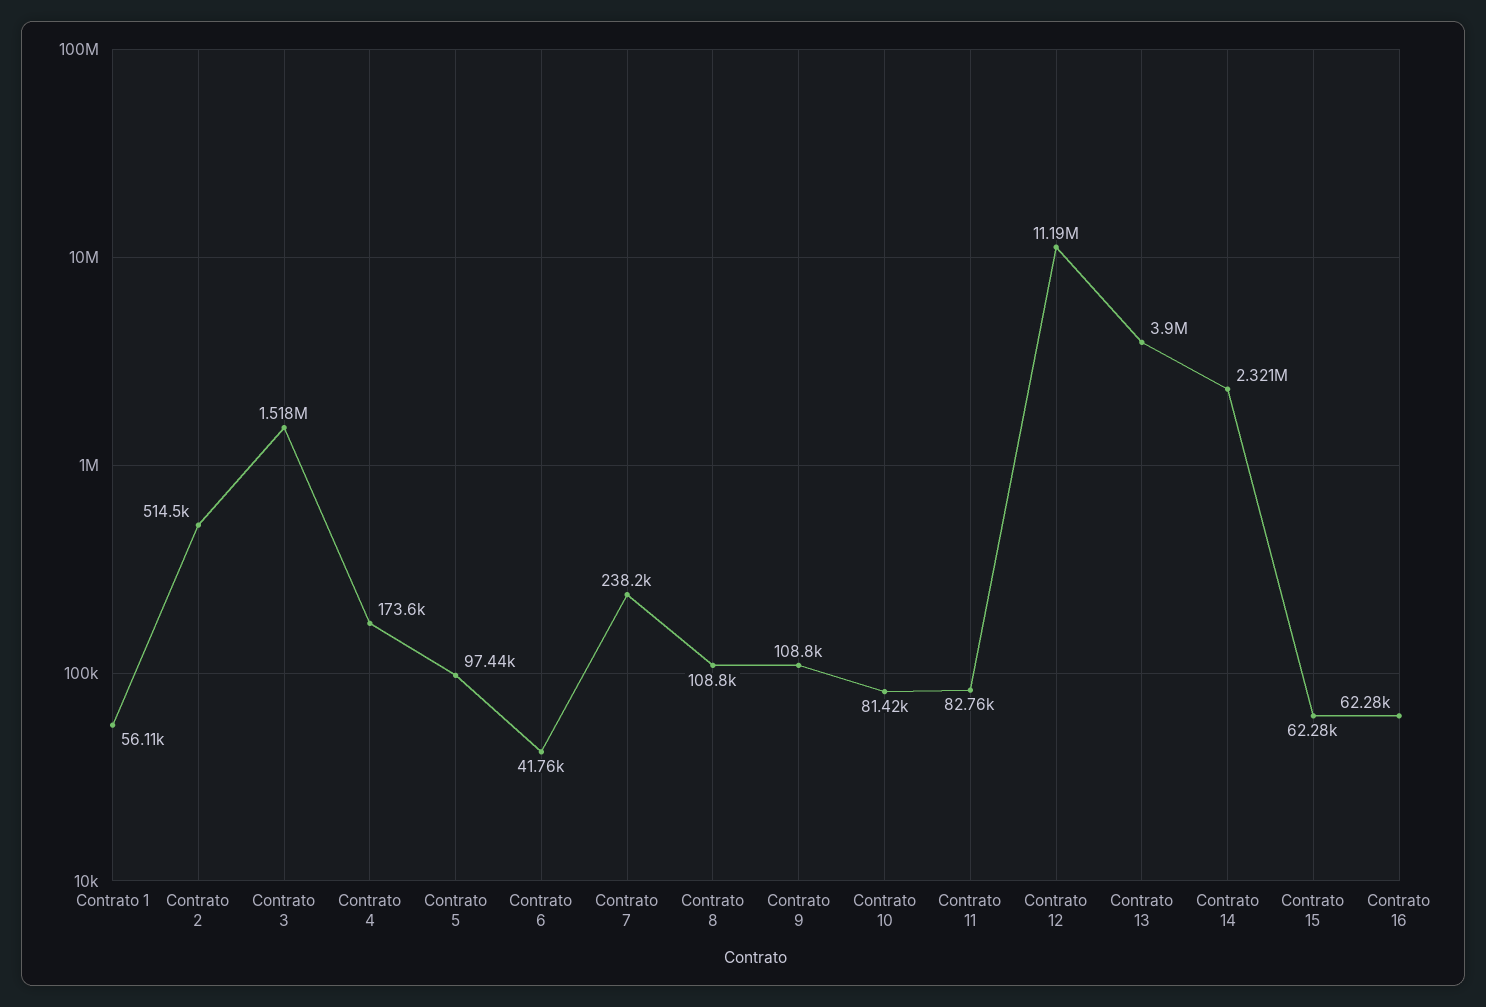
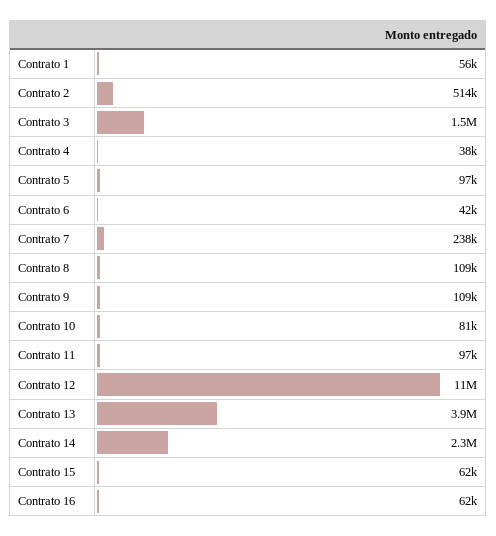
Contrato 4: 173600 -> 38000
Contrato 11: 82760 -> 97000

